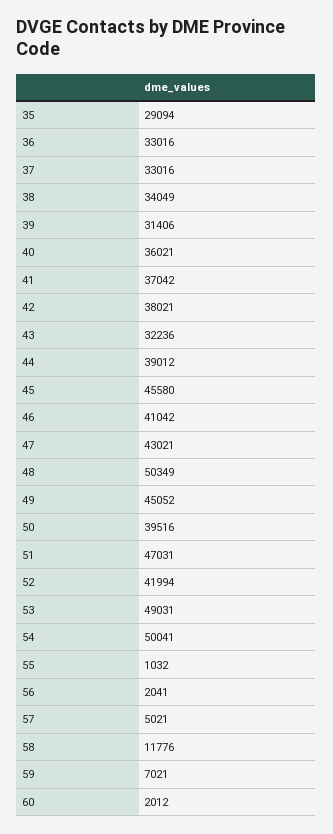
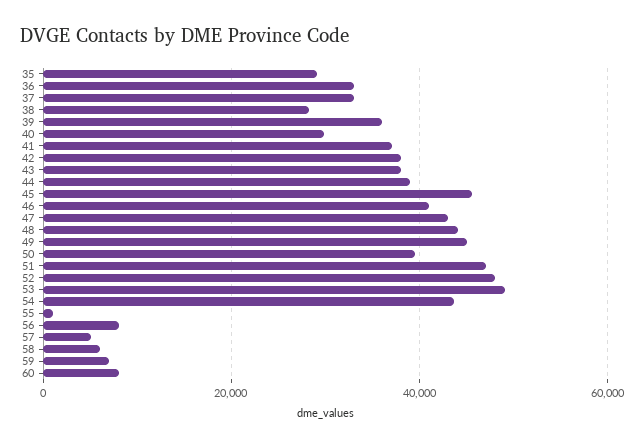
38: 34049 -> 28000
39: 31406 -> 36000
40: 36021 -> 30000
43: 32236 -> 38000
48: 50349 -> 44000
52: 41994 -> 48000
54: 50041 -> 44000
56: 2041 -> 8000
58: 11776 -> 6000
60: 2012 -> 8000

